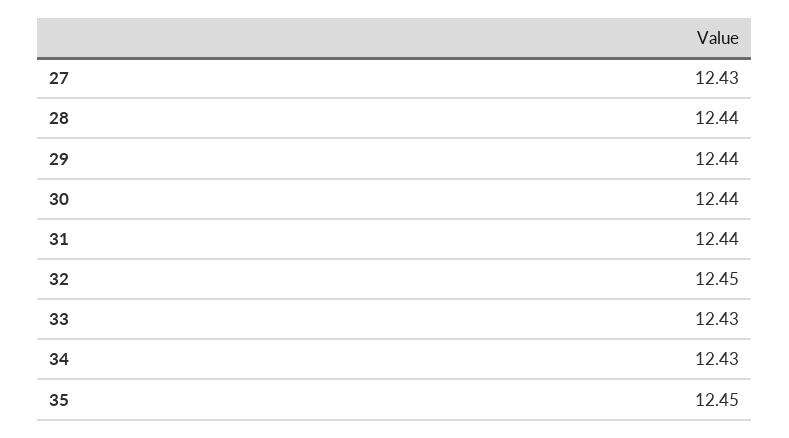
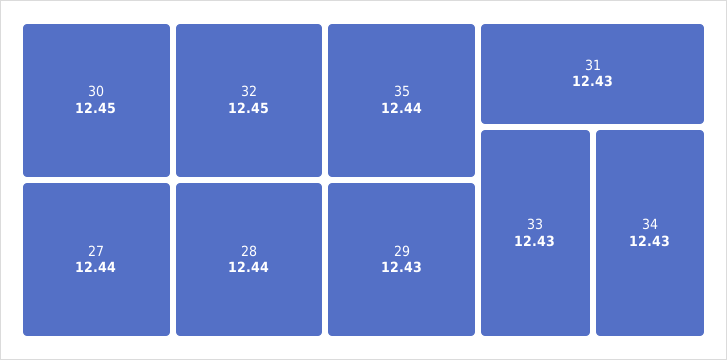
27: 12.43 -> 12.44
29: 12.44 -> 12.43
30: 12.44 -> 12.45
31: 12.44 -> 12.43
35: 12.45 -> 12.44

